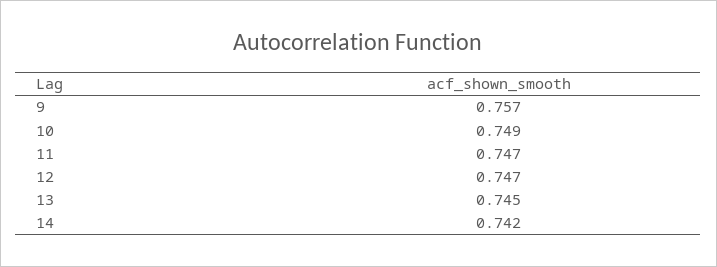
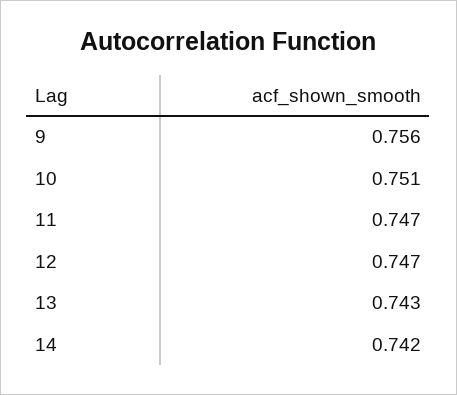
9: 0.757 -> 0.756
10: 0.749 -> 0.751
13: 0.745 -> 0.743

